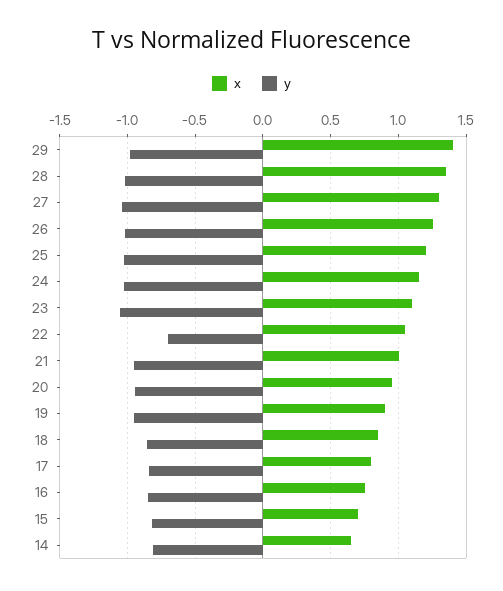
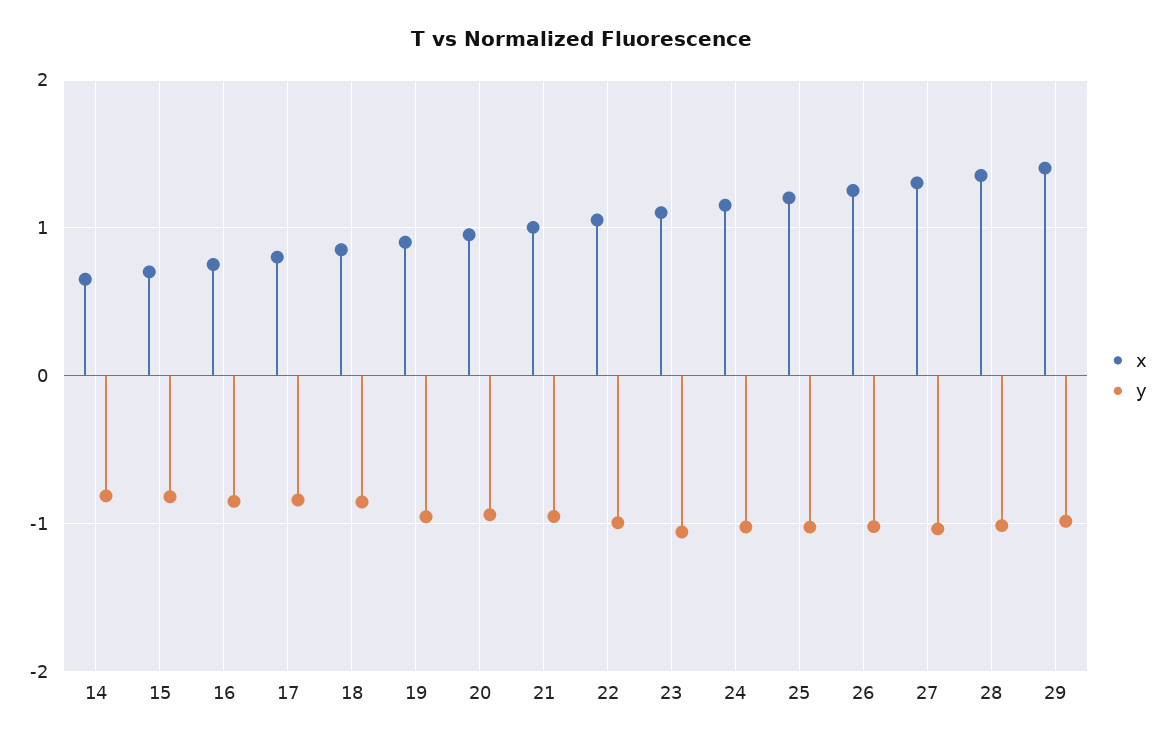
y, 22: -0.7 -> -1

